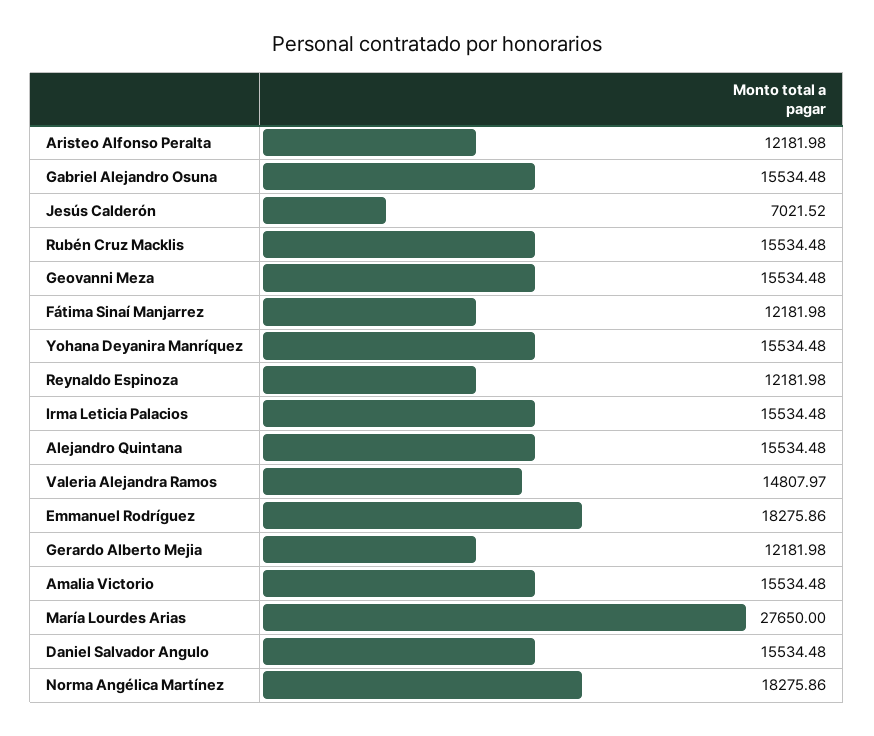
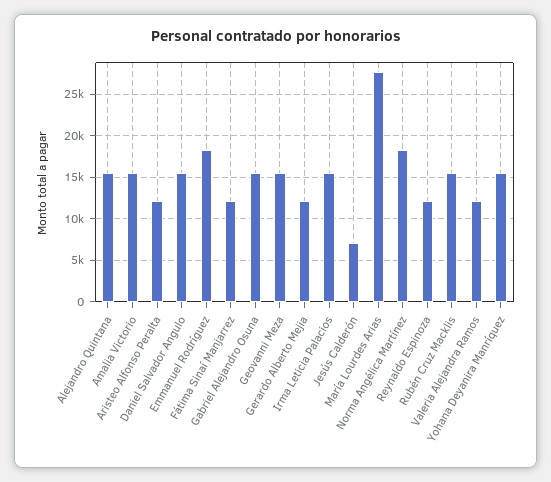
Valeria Alejandra Ramos: 14807.97 -> 12000

